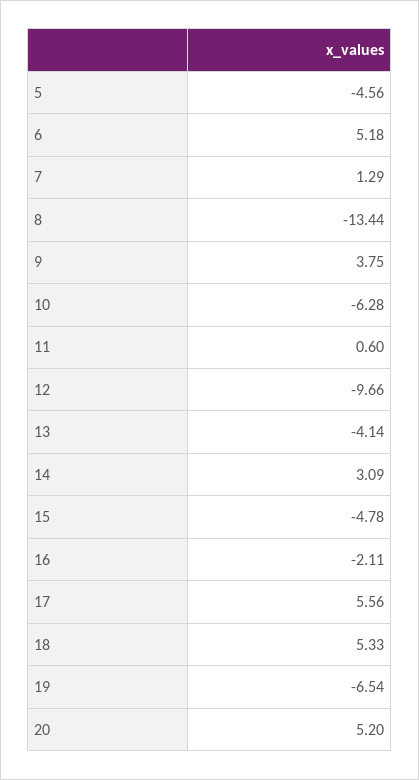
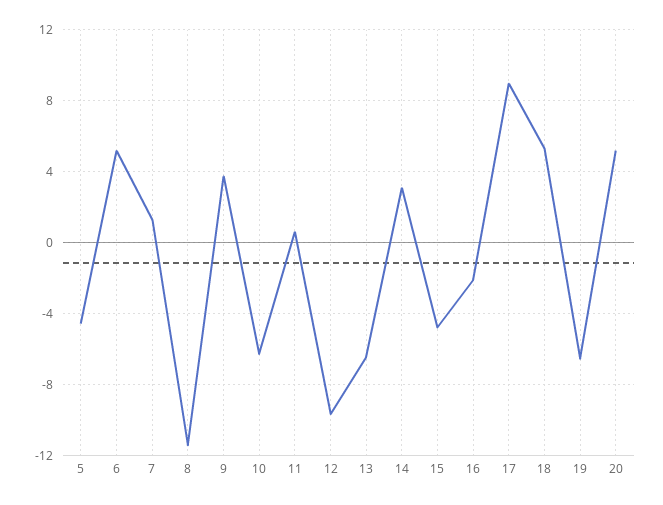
8: -13.44 -> -11.5
13: -4.14 -> -6.5
17: 5.56 -> 9

